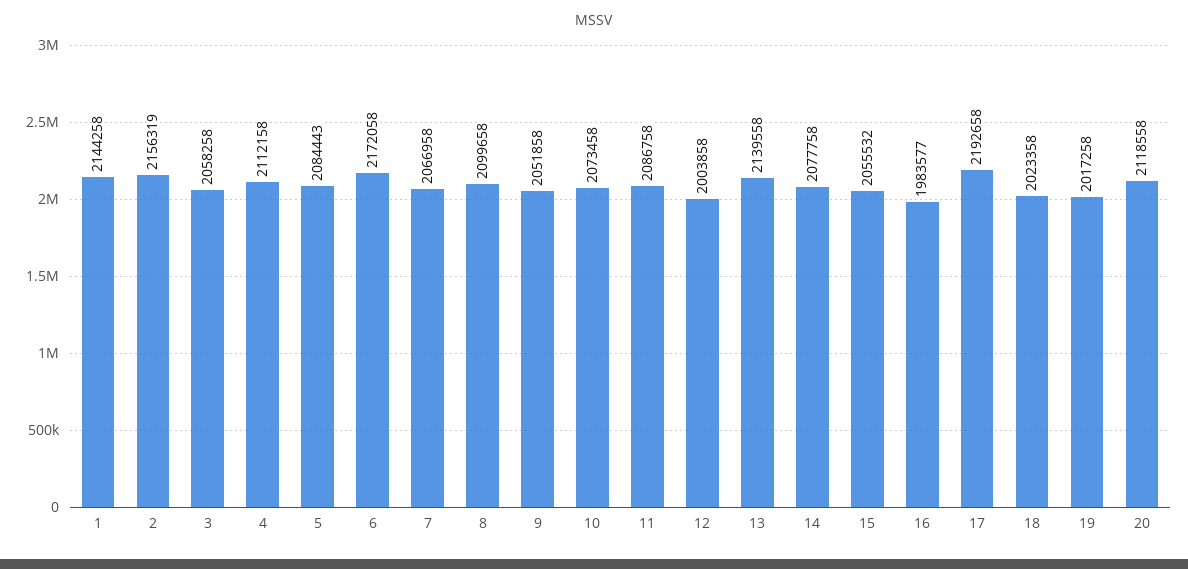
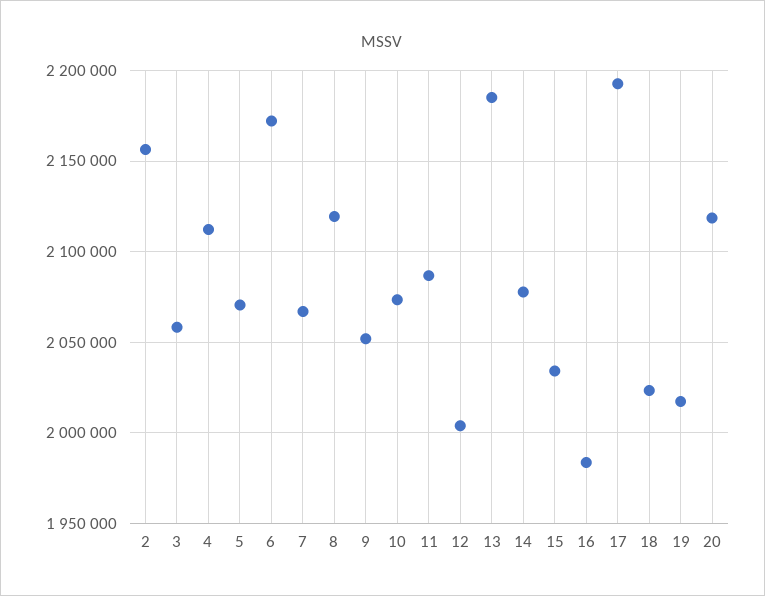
1: 2144258 -> none
5: 2084443 -> 2070000
8: 2099658 -> 2120000
13: 2139558 -> 2185000
15: 2055532 -> 2035000

